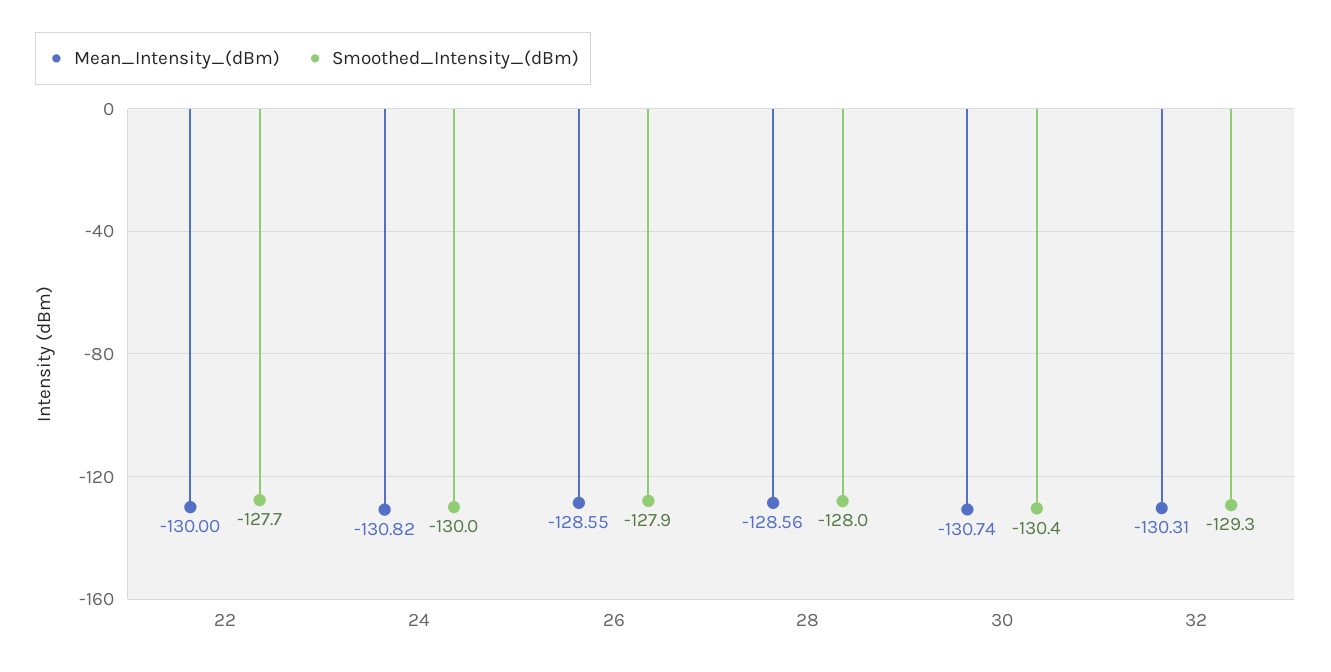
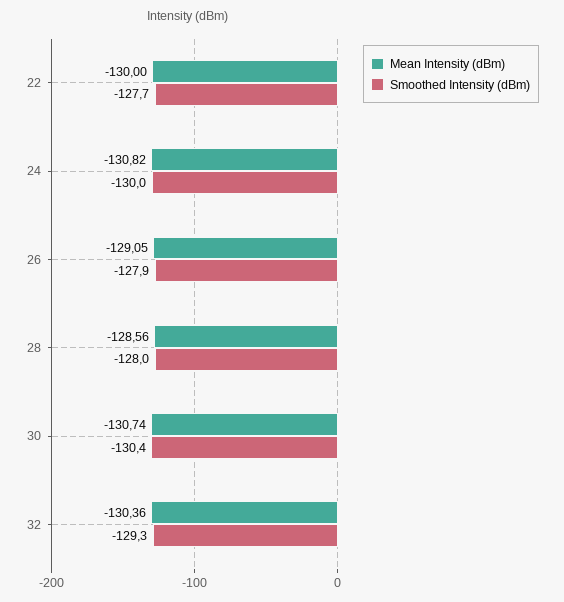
Mean_Intensity_(dBm), 26: -128.55 -> -129.05
Mean_Intensity_(dBm), 32: -130.31 -> -130.36

